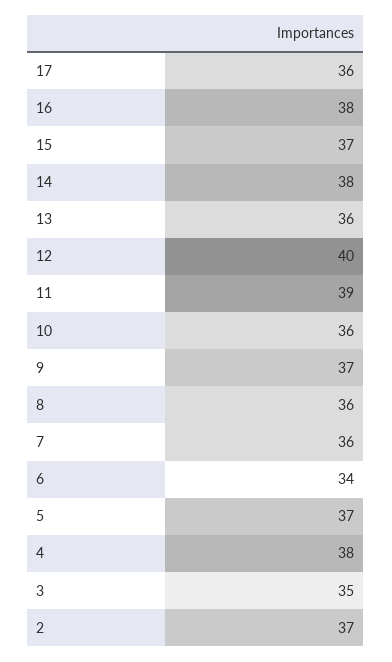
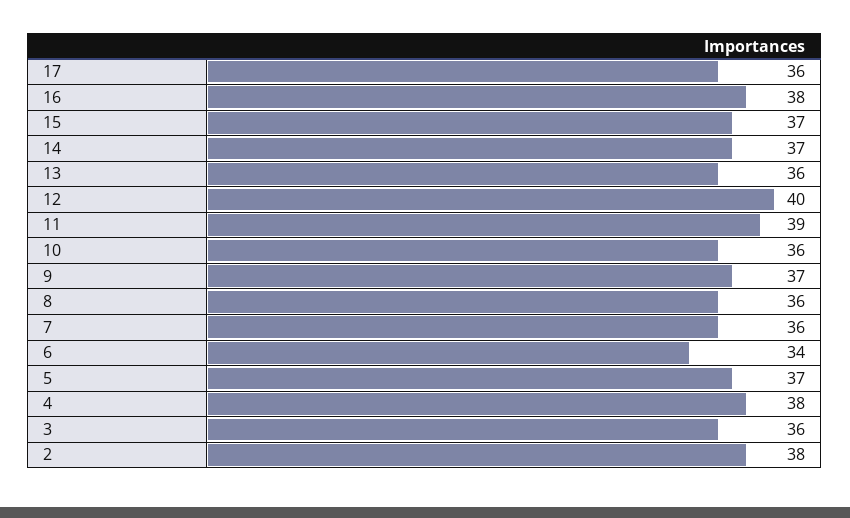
14: 38 -> 37
3: 35 -> 36
2: 37 -> 38

